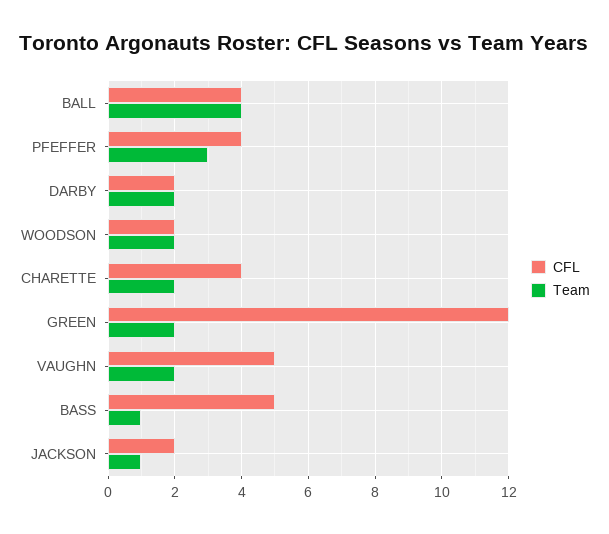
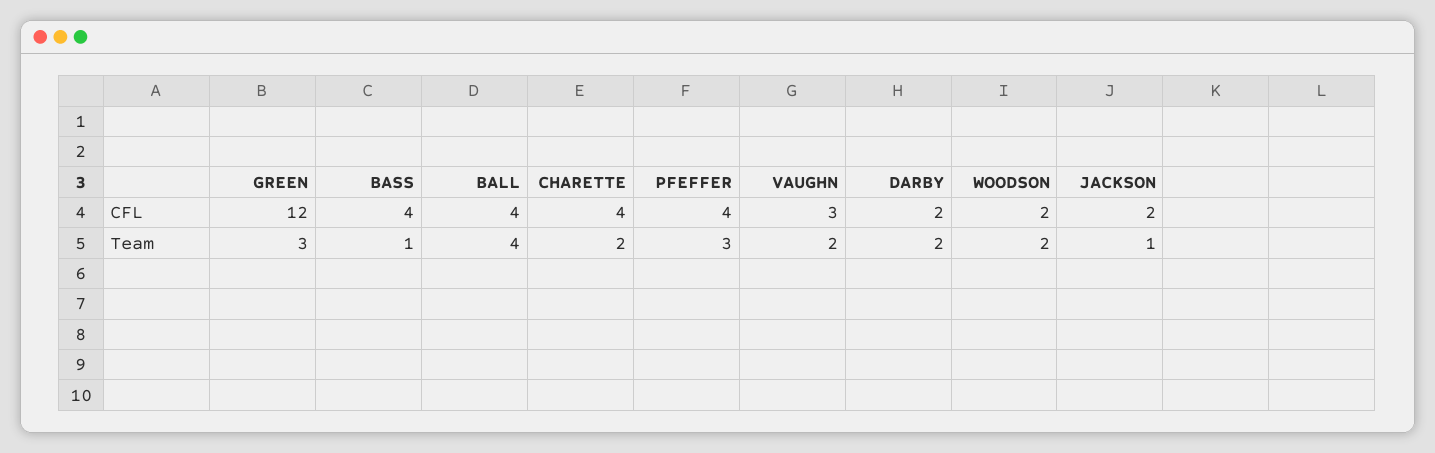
Team, GREEN: 2 -> 3
CFL, VAUGHN: 5 -> 3
CFL, BASS: 5 -> 4

